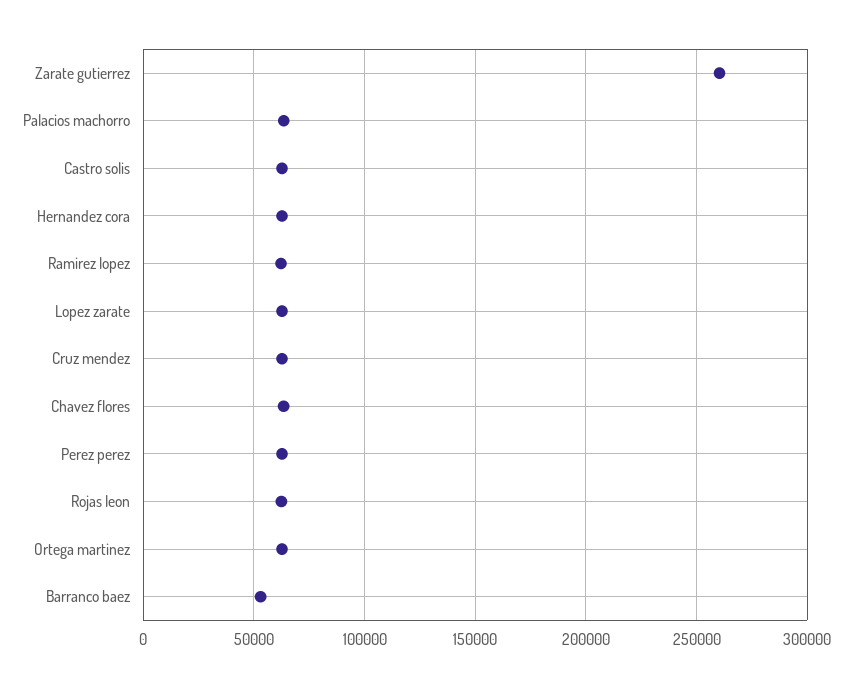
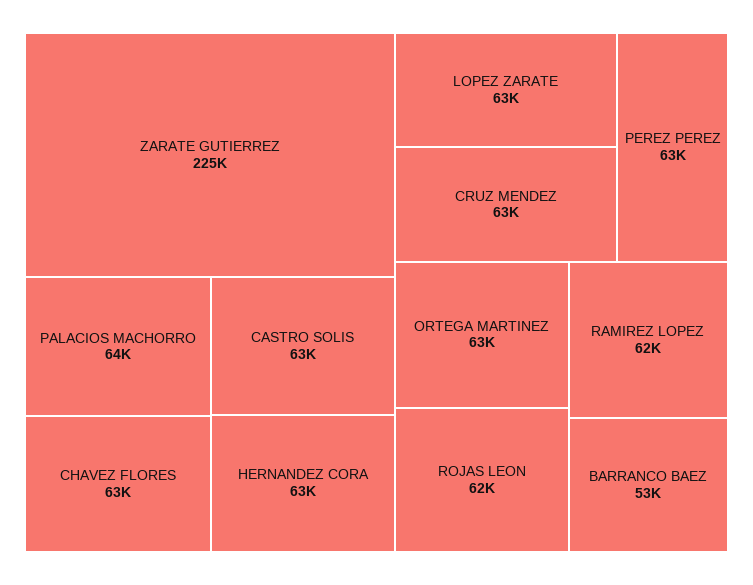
Zarate gutierrez: 260000 -> 225000

